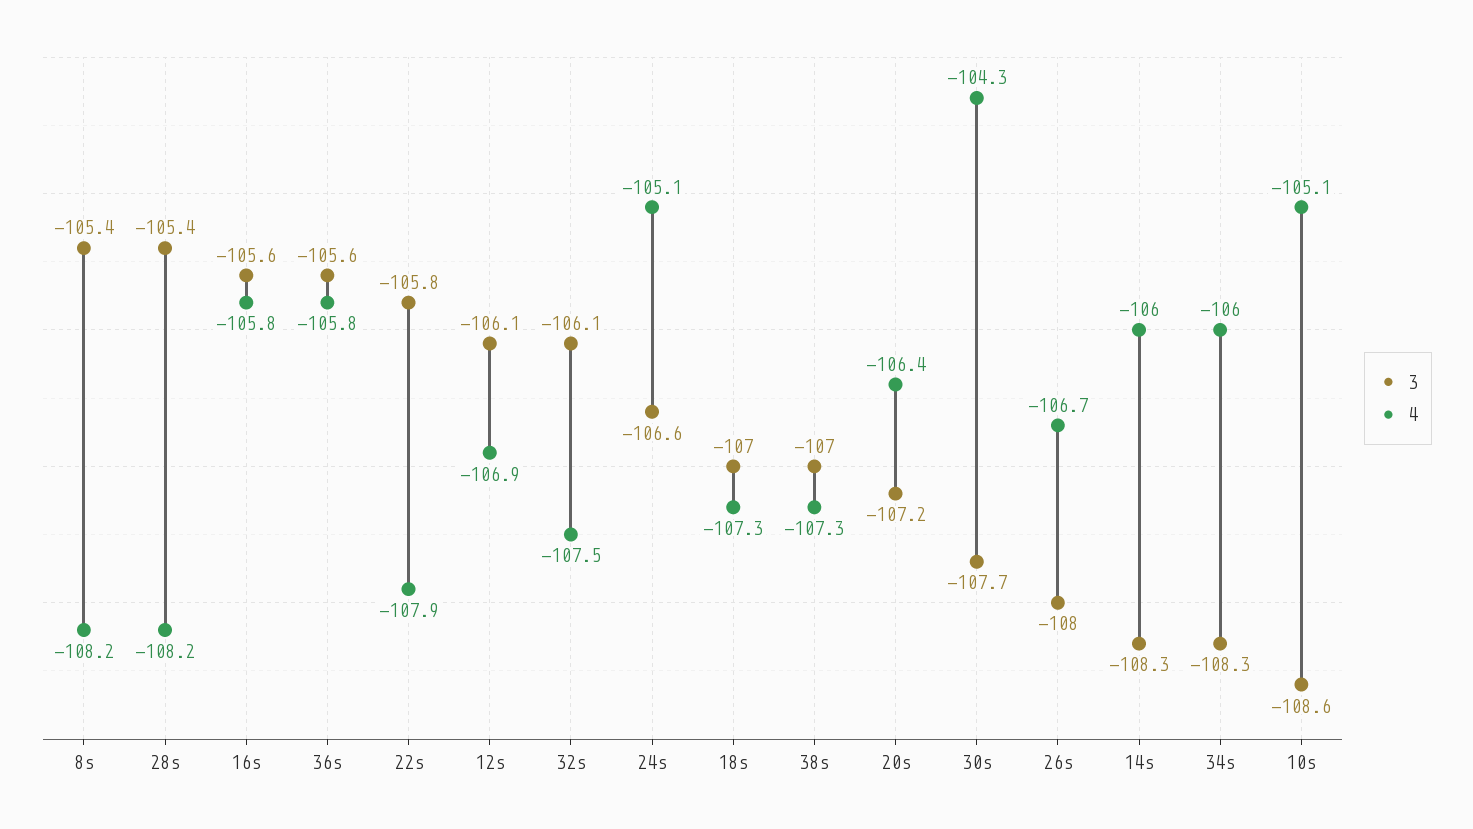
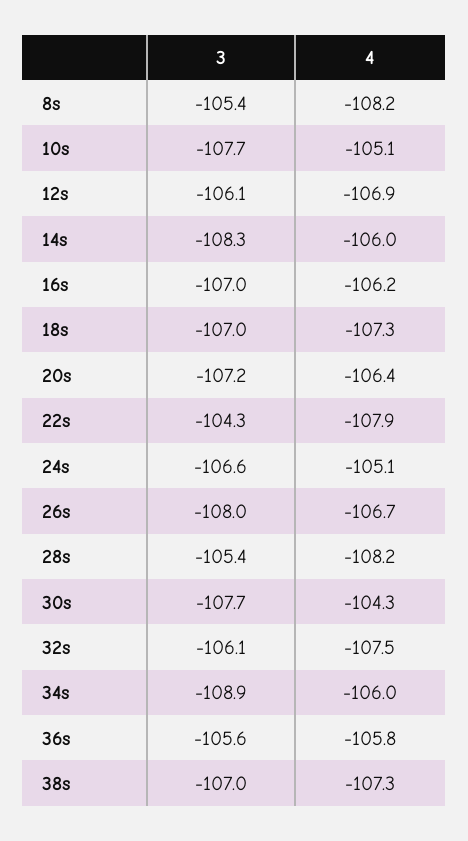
3, 16s: -105.6 -> -107
4, 16s: -105.8 -> -106.2
3, 22s: -105.8 -> -104.3
3, 34s: -108.3 -> -108.9
3, 10s: -108.6 -> -107.7

